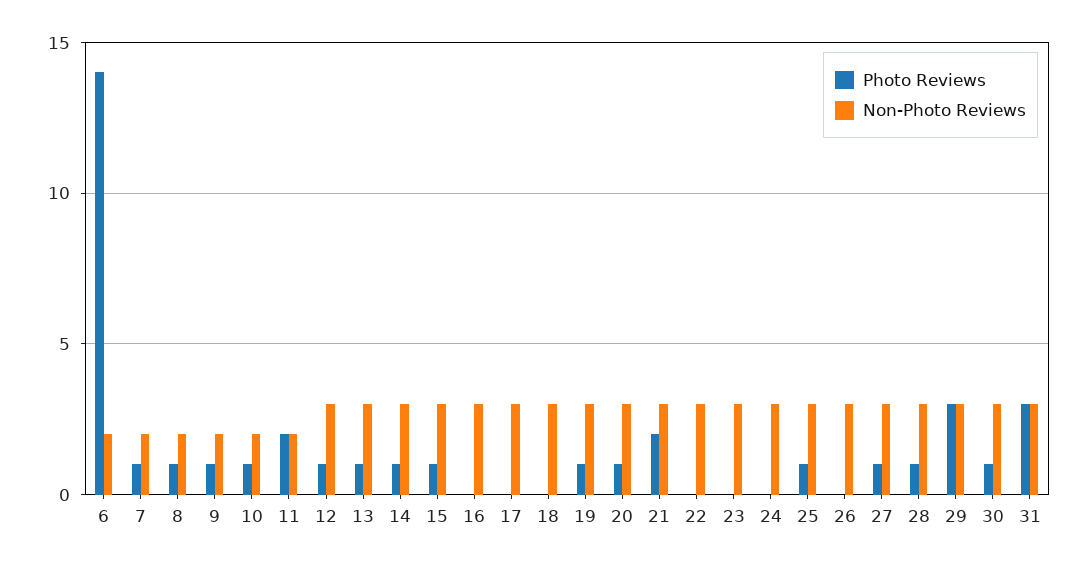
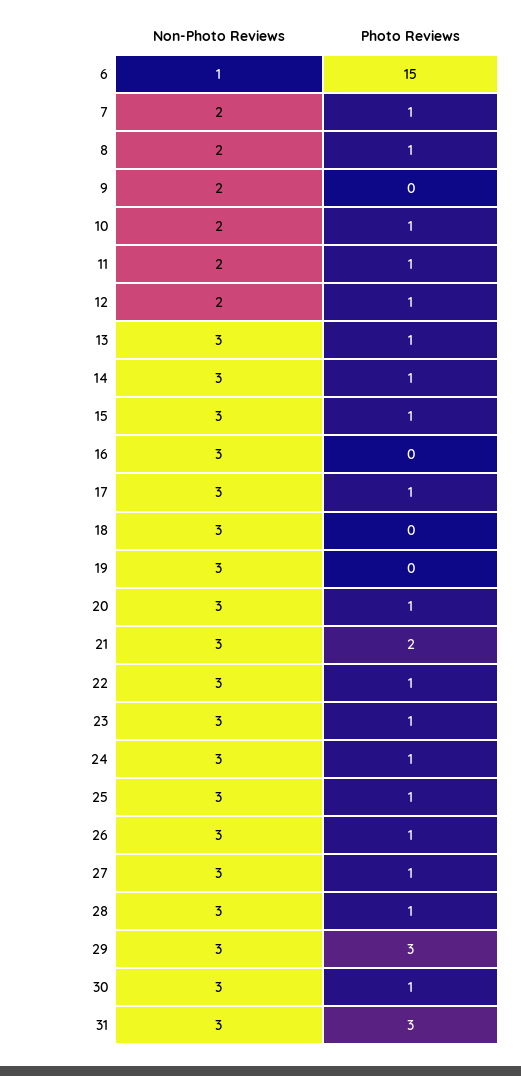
Photo Reviews, 6: 14 -> 15
Non-Photo Reviews, 6: 2 -> 1
Photo Reviews, 9: 1 -> 0
Photo Reviews, 11: 2 -> 1
Non-Photo Reviews, 12: 3 -> 2
Photo Reviews, 17: 0 -> 1
Photo Reviews, 19: 1 -> 0
Photo Reviews, 22: 0 -> 1
Photo Reviews, 23: 0 -> 1
Photo Reviews, 24: 0 -> 1
Photo Reviews, 26: 0 -> 1

